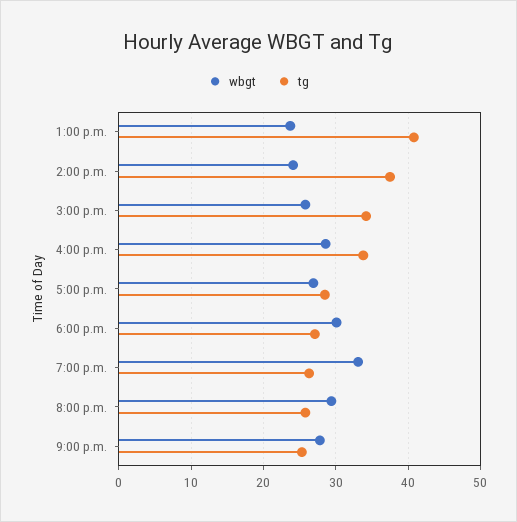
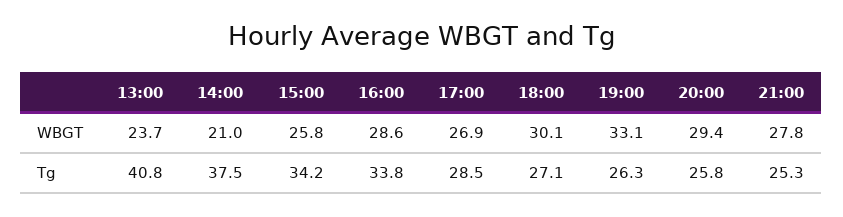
wbgt, 2:00 p.m.: 24 -> 21

